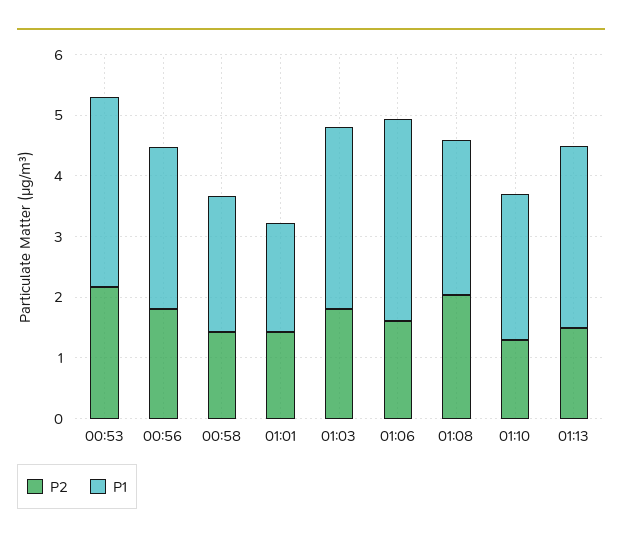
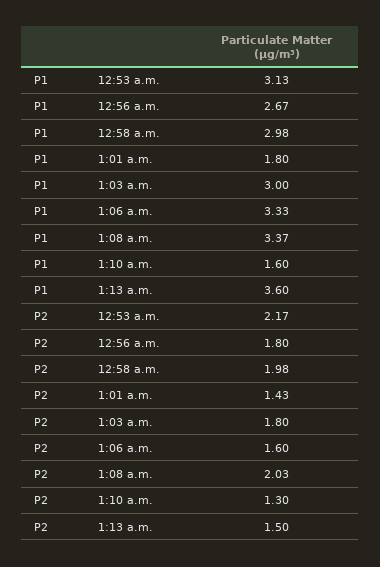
P2, 00:58: 1.4 -> 1.98
P1, 00:58: 2.2 -> 2.98
P1, 01:08: 2.6 -> 3.37
P1, 01:10: 2.4 -> 1.6
P1, 01:13: 3 -> 3.6

